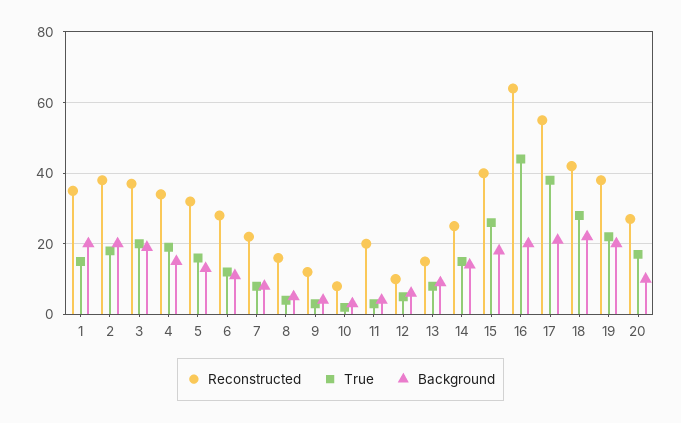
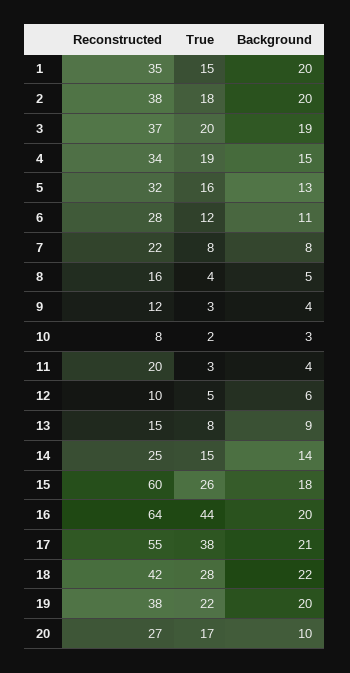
Reconstructed, 15: 40 -> 60

